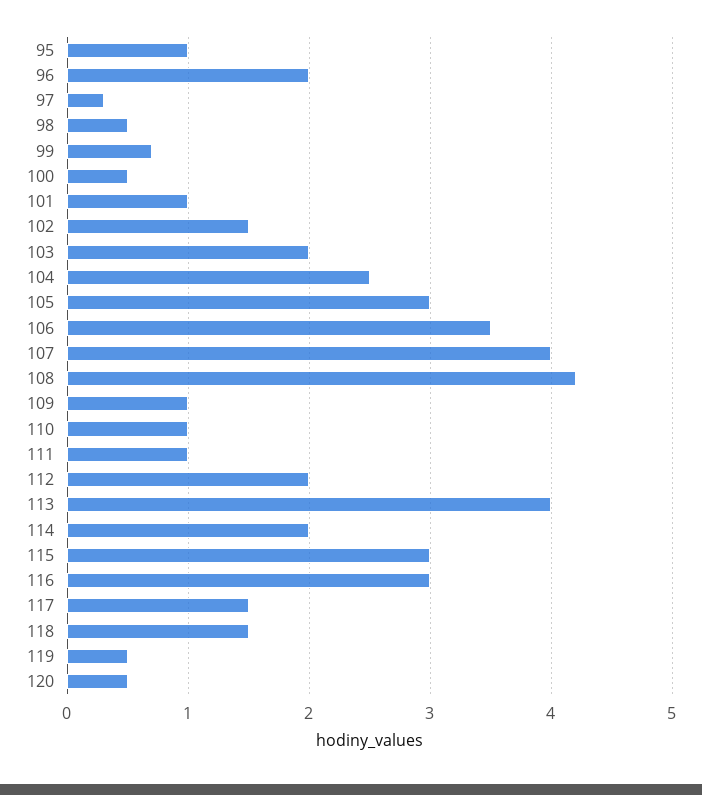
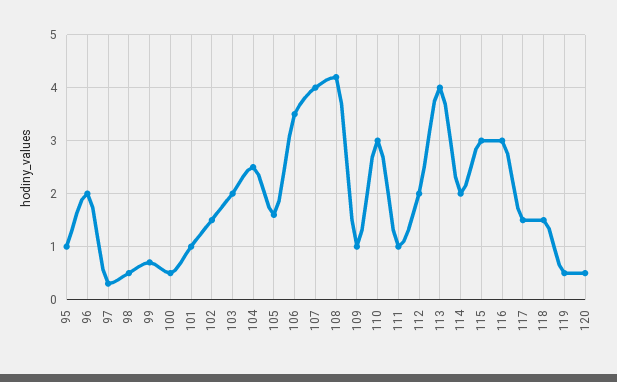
105: 3 -> 1.5
110: 1 -> 3

